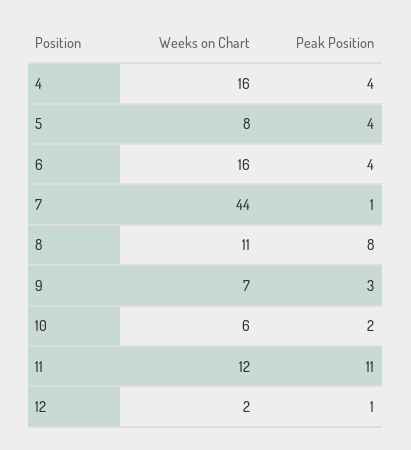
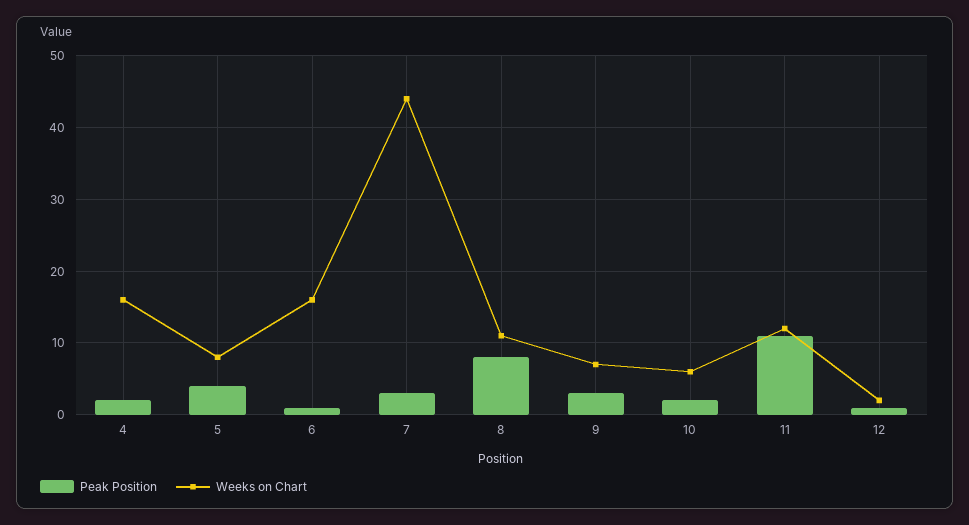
Peak Position, 4: 4 -> 2
Peak Position, 6: 4 -> 1
Peak Position, 7: 1 -> 3

